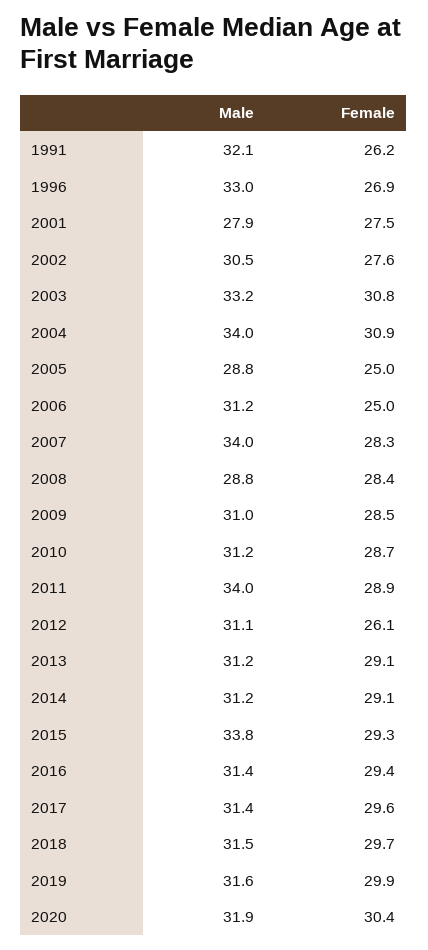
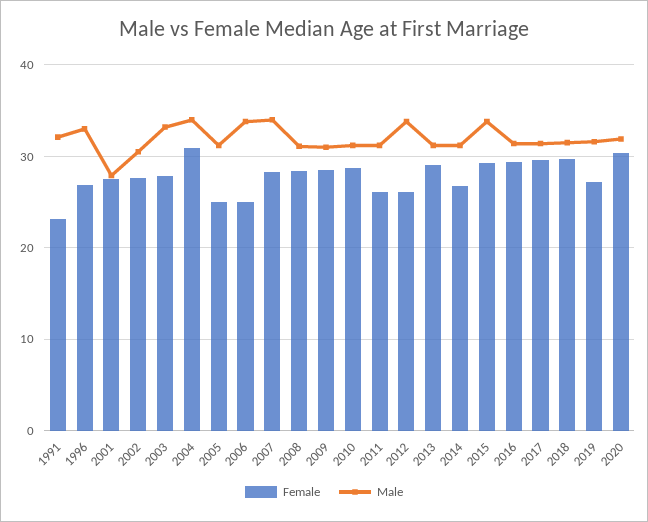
Female, 1991: 26.2 -> 23
Female, 2003: 30.8 -> 28
Male, 2005: 28.8 -> 31
Male, 2006: 31.2 -> 34
Male, 2008: 28.8 -> 31
Male, 2011: 34 -> 31
Female, 2011: 28.9 -> 26
Male, 2012: 31.1 -> 34
Female, 2014: 29.1 -> 27
Female, 2019: 29.9 -> 27

